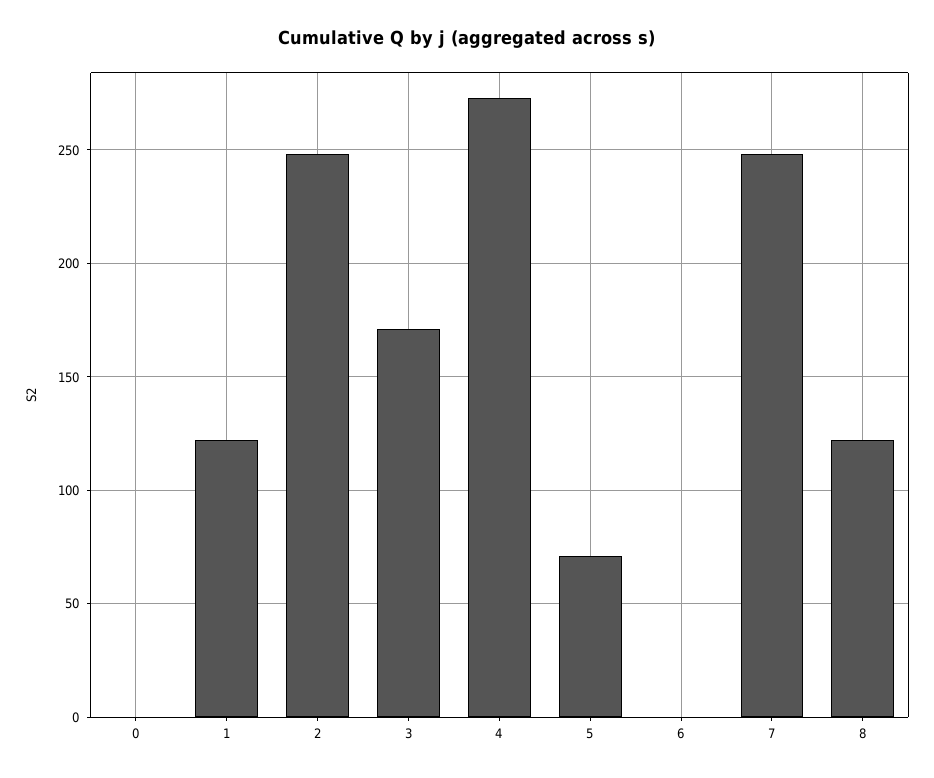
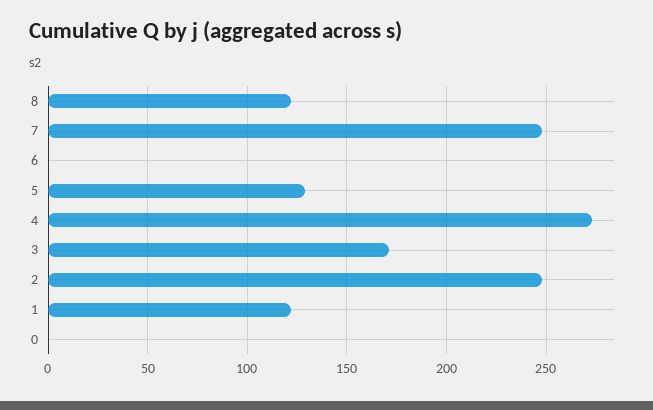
5: 70 -> 130

